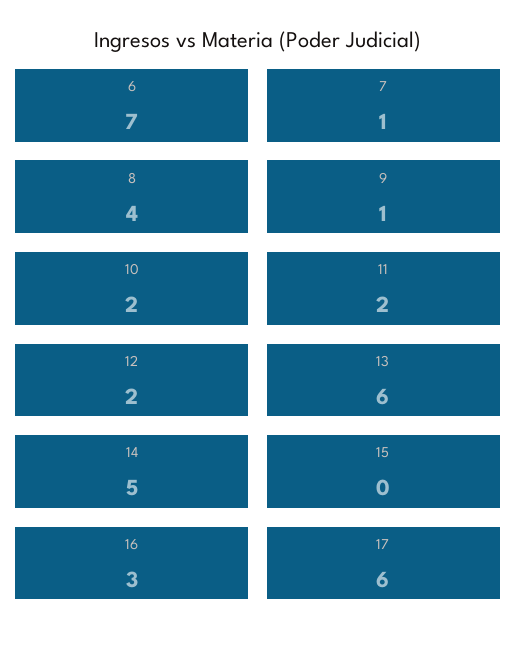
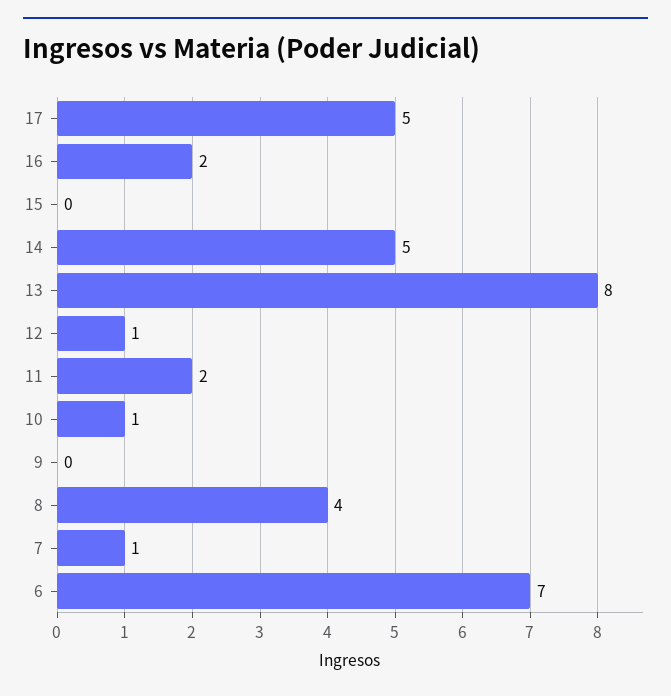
9: 1 -> 0
10: 2 -> 1
12: 2 -> 1
13: 6 -> 8
16: 3 -> 2
17: 6 -> 5

